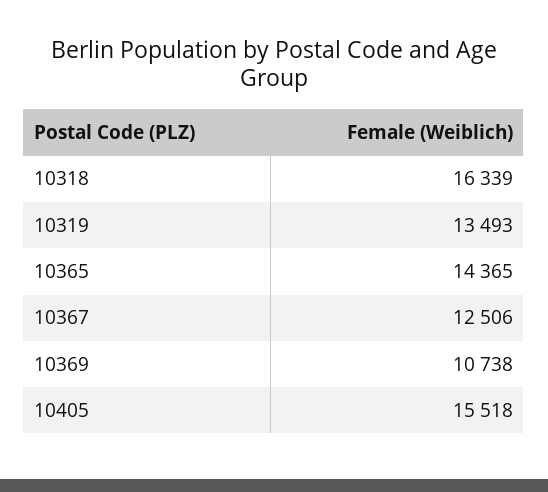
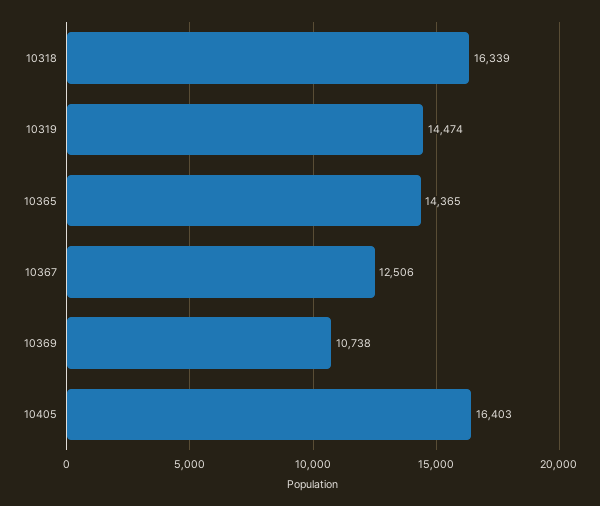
10319: 13493 -> 14474
10405: 15518 -> 16403

